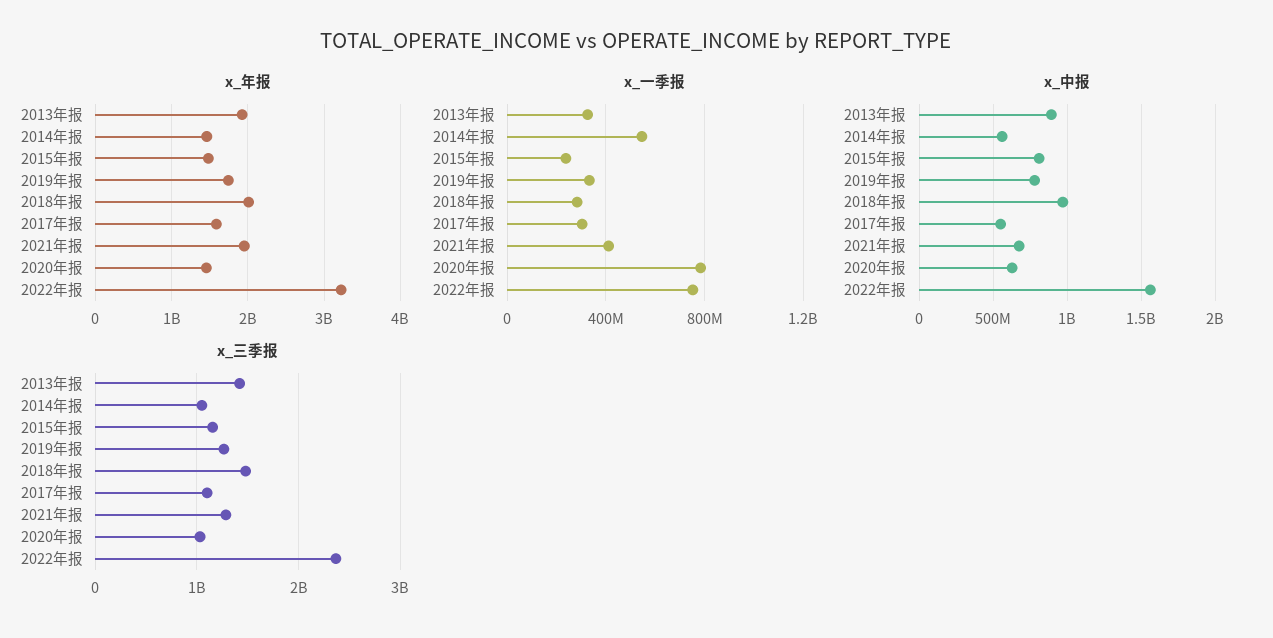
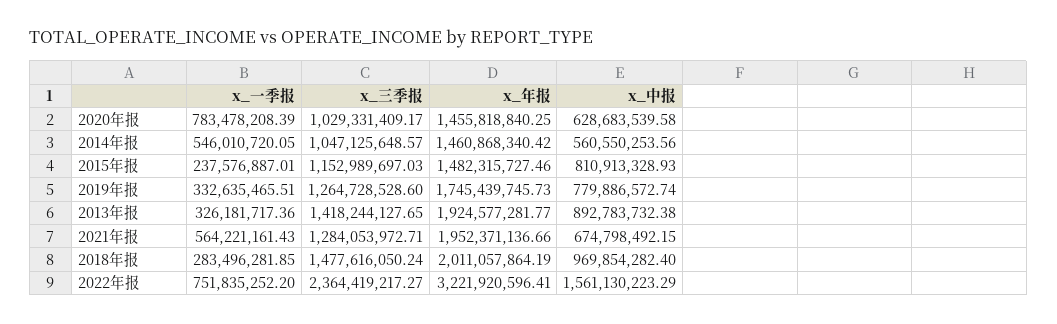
x_年报, 2017年报: 1600000000 -> none
x_一季报, 2017年报: 300000000 -> none
x_一季报, 2021年报: 400000000 -> 564221161.43
x_中报, 2017年报: 550000000 -> none
x_三季报, 2017年报: 1100000000 -> none

